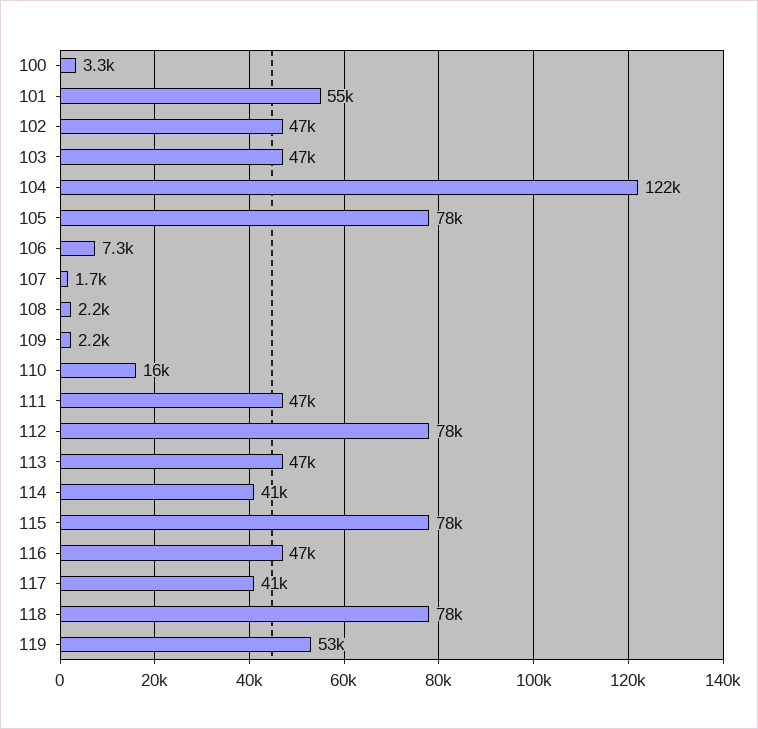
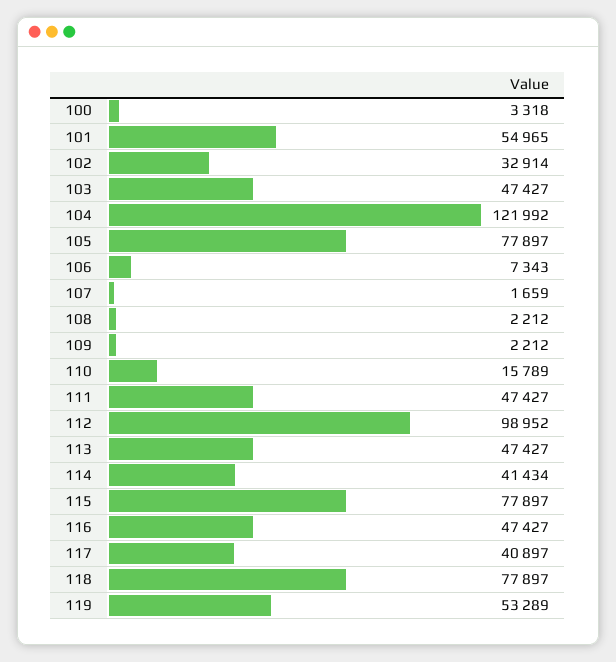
102: 47000 -> 32914
112: 78000 -> 98952

